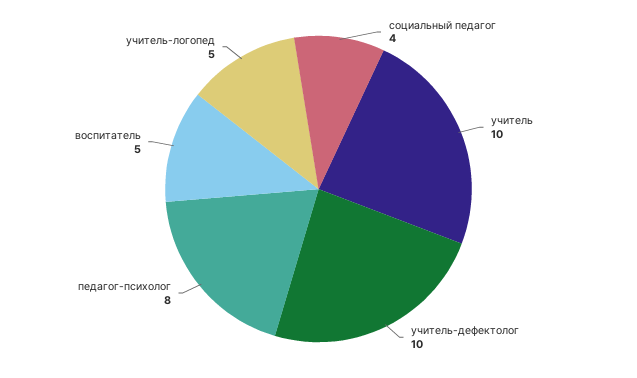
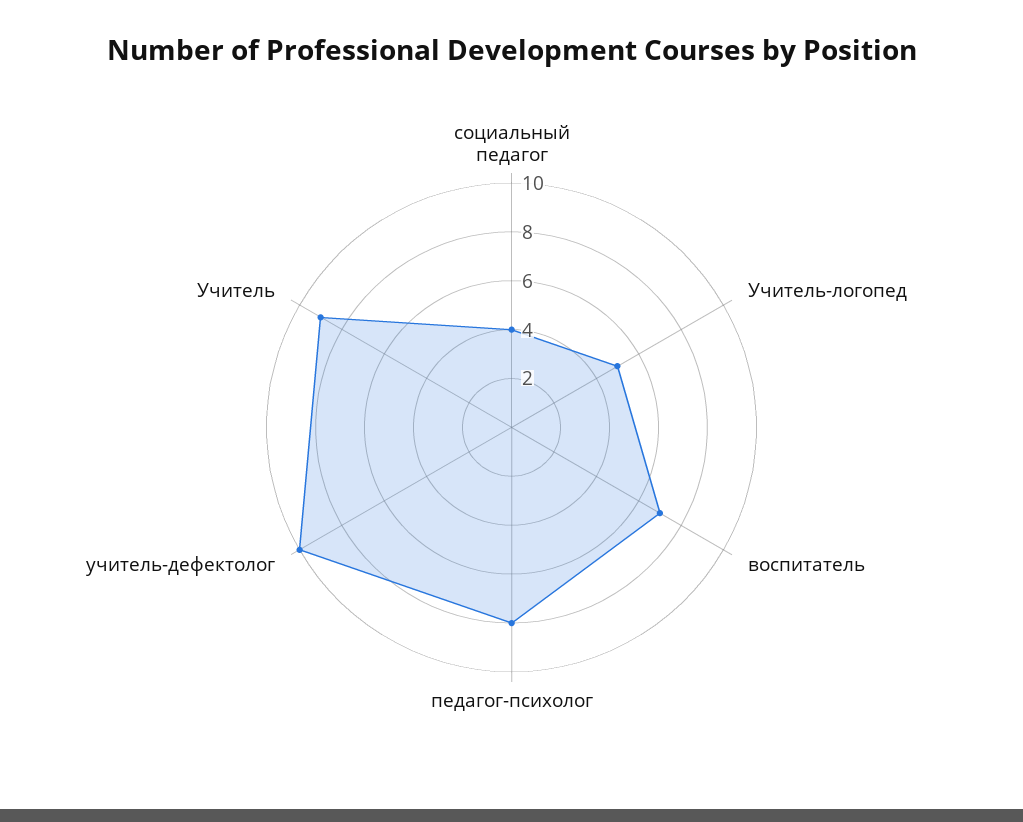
учитель: 10 -> 9
воспитатель: 5 -> 7

